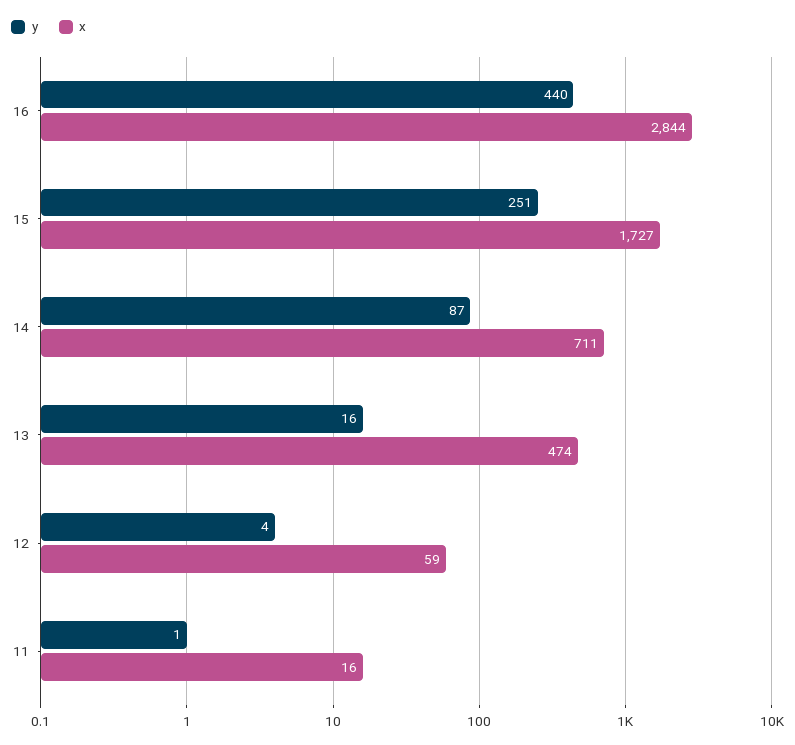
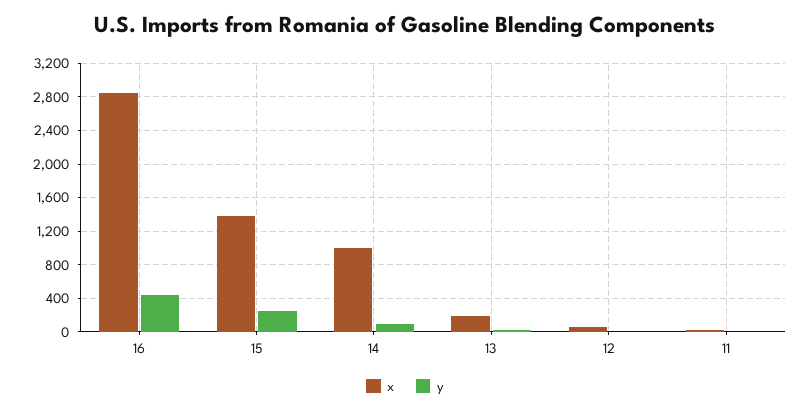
x, 15: 1727 -> 1400
x, 14: 711 -> 1000
x, 13: 474 -> 200

